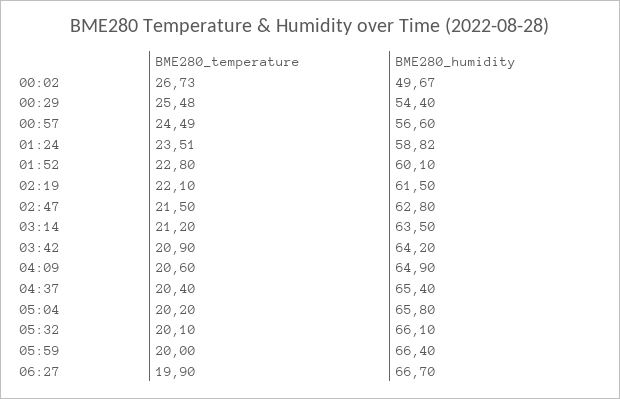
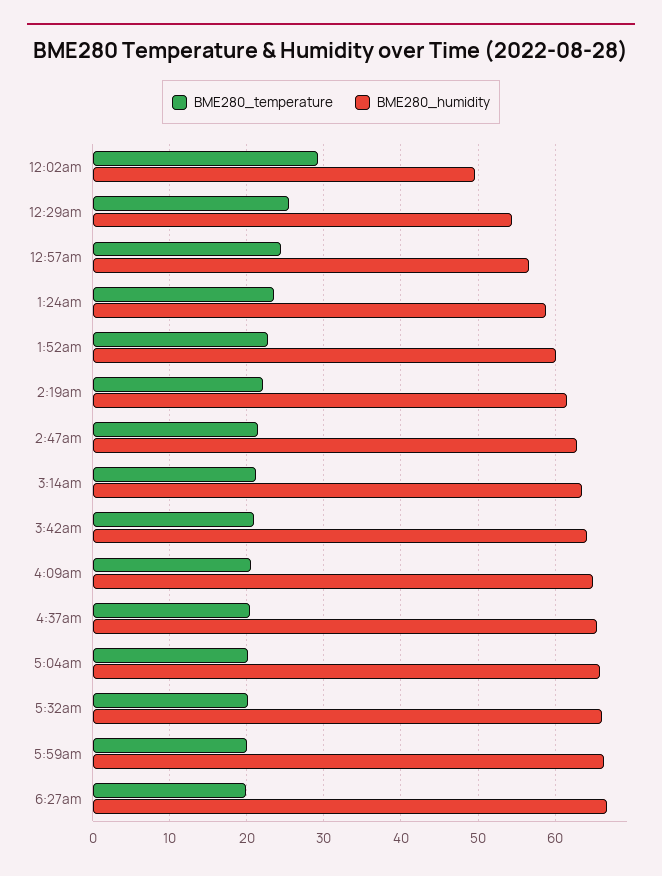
BME280_temperature, 00:02: 26.73 -> 29

